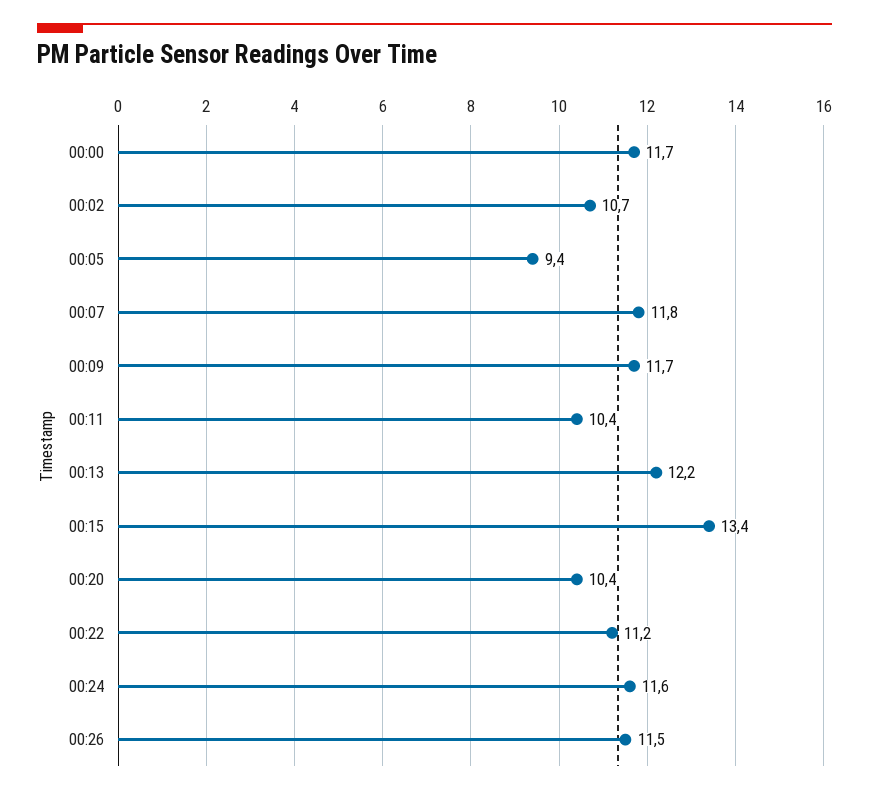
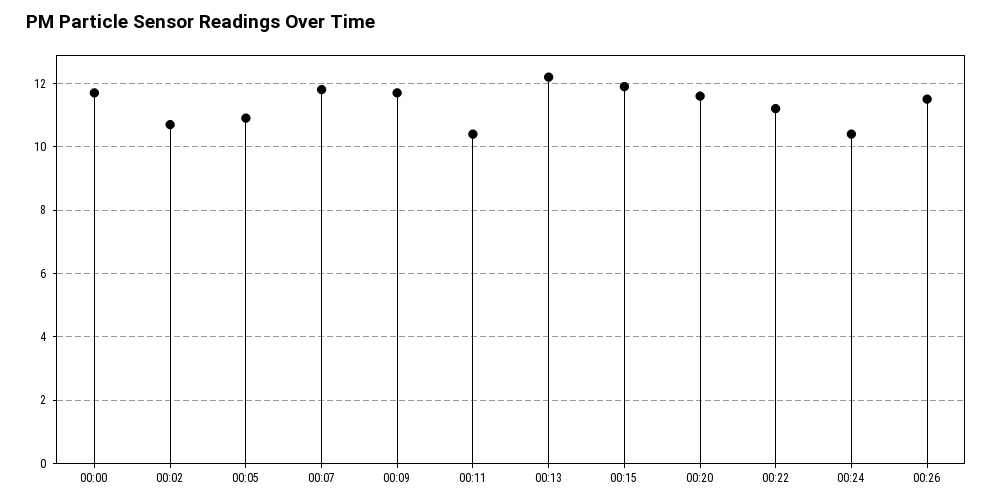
00:05: 9.4 -> 11
00:15: 13.4 -> 12
00:20: 10.4 -> 11.5
00:24: 11.6 -> 10.5

